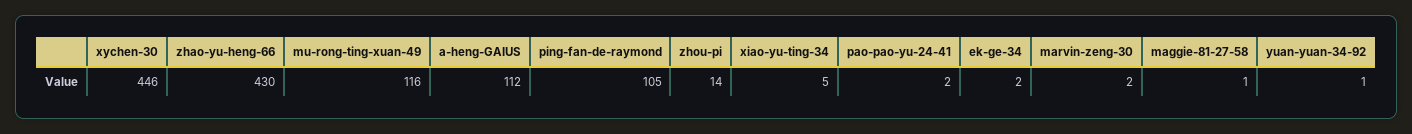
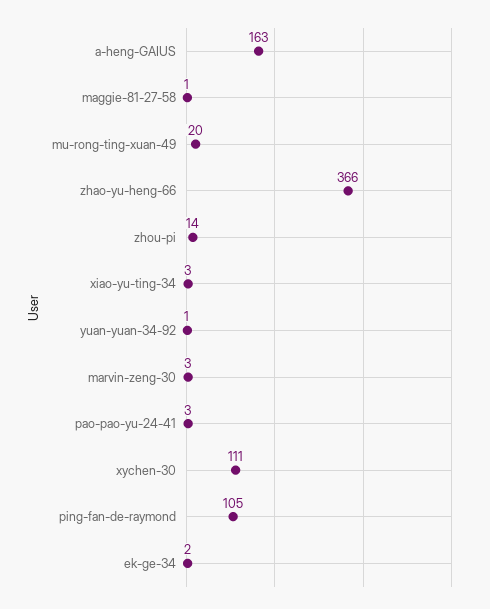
xychen-30: 446 -> 111
zhao-yu-heng-66: 430 -> 366
mu-rong-ting-xuan-49: 116 -> 20
a-heng-GAIUS: 112 -> 163
xiao-yu-ting-34: 5 -> 3
pao-pao-yu-24-41: 2 -> 3
marvin-zeng-30: 2 -> 3

